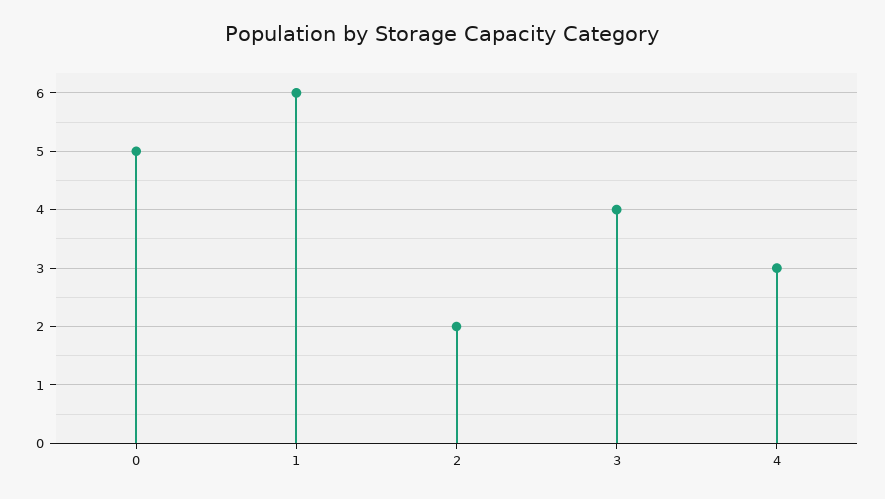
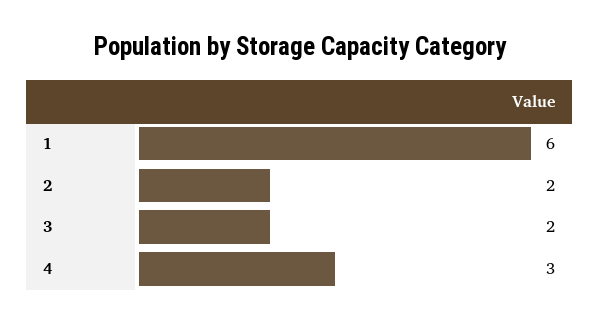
0: 5 -> none
3: 4 -> 2

